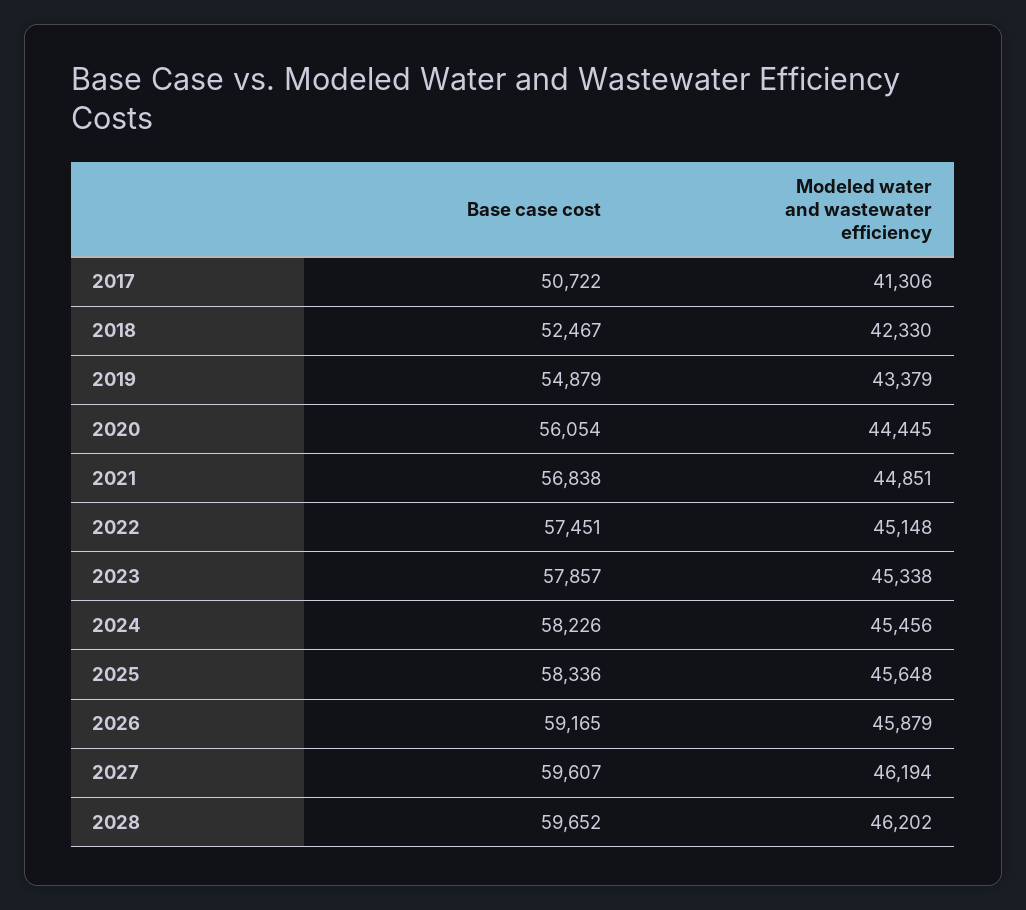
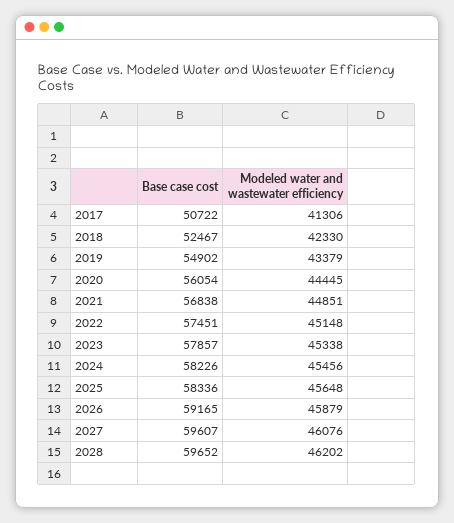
Base case cost, 2019: 54879 -> 54902
Modeled water and wastewater efficiency, 2027: 46194 -> 46076

